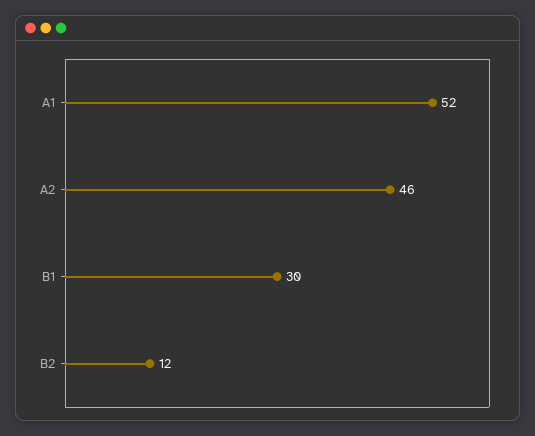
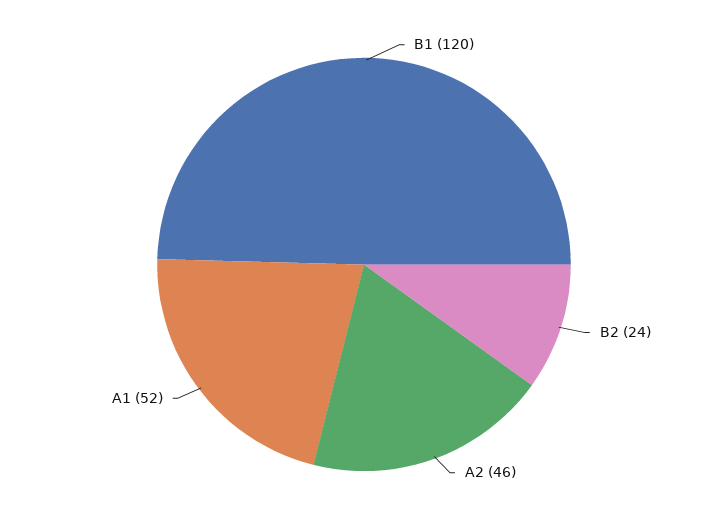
B1: 30 -> 120
B2: 12 -> 24

